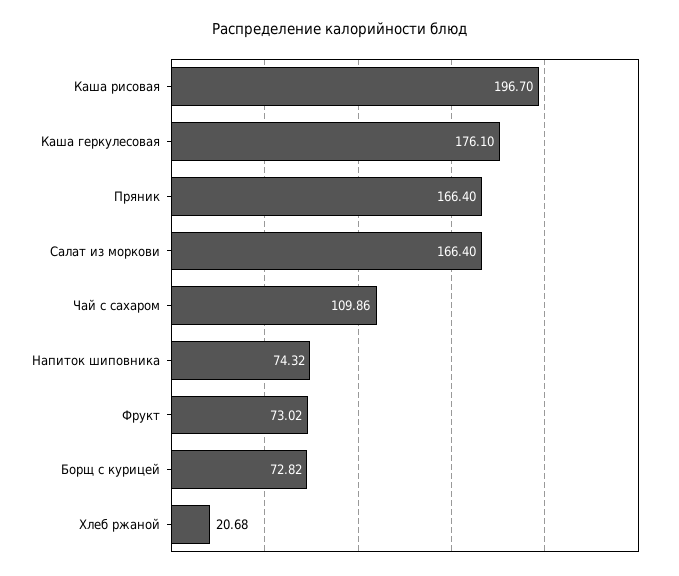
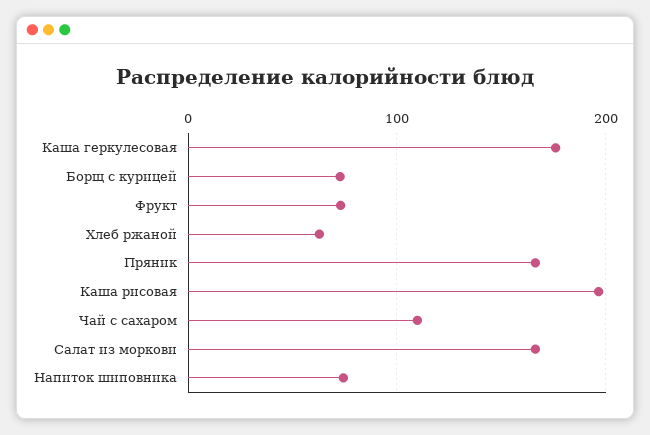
Хлеб ржаной: 20.68 -> 60

